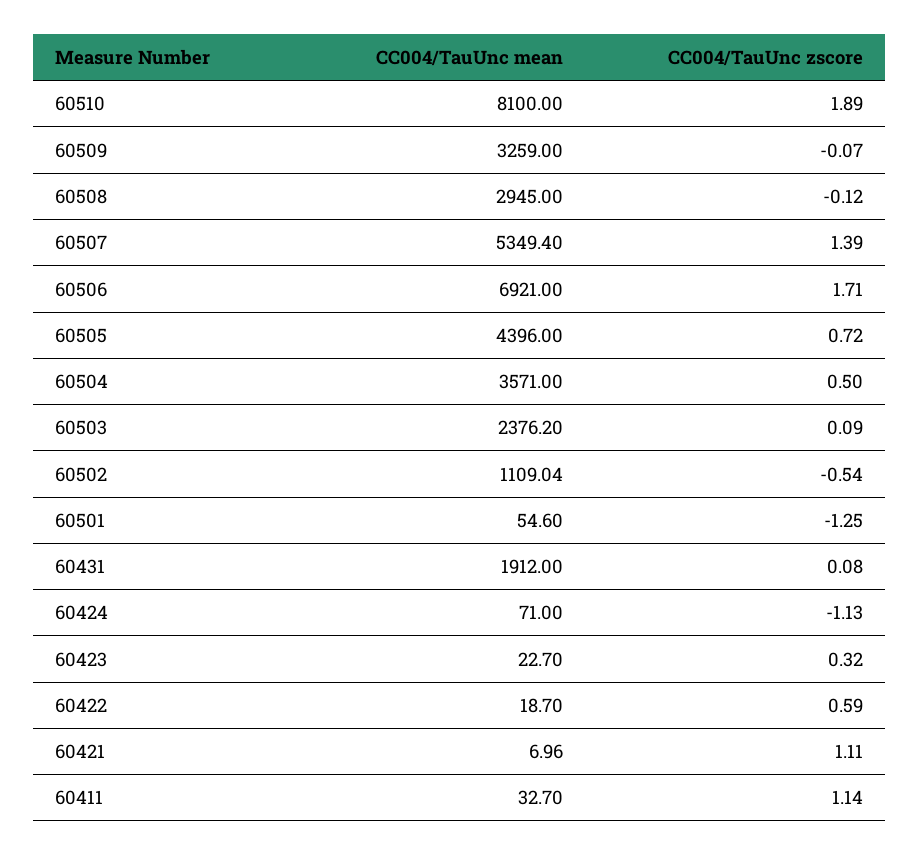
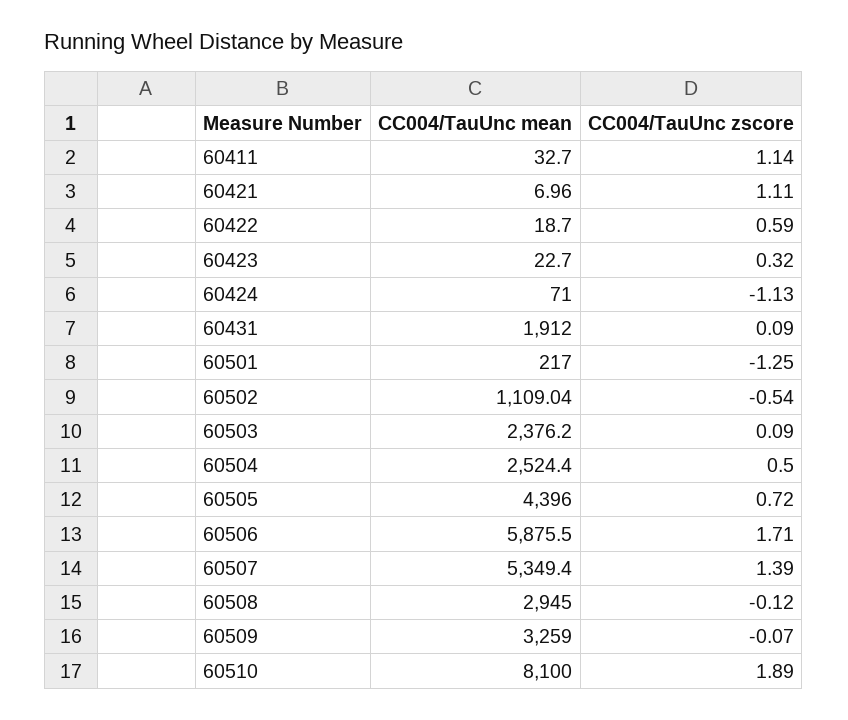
CC004/TauUnc mean, 60506: 6921 -> 5875.5
CC004/TauUnc mean, 60504: 3571 -> 2524.4
CC004/TauUnc mean, 60501: 54.6 -> 217
CC004/TauUnc zscore, 60431: 0.08 -> 0.09

